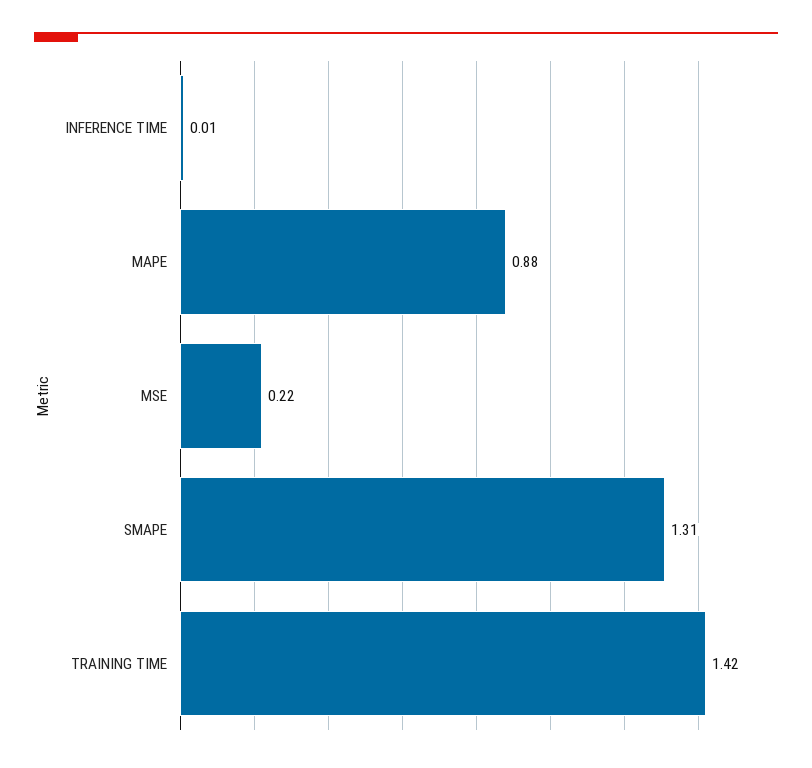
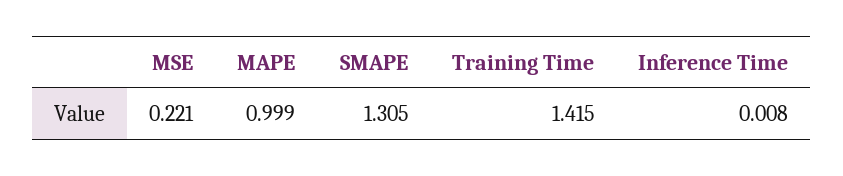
MAPE: 0.88 -> 0.999

